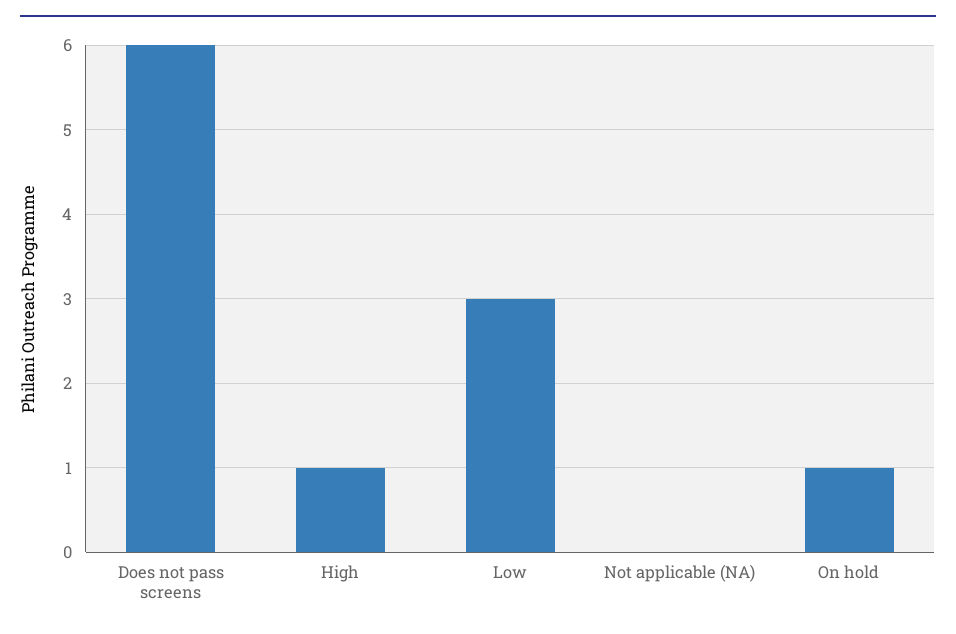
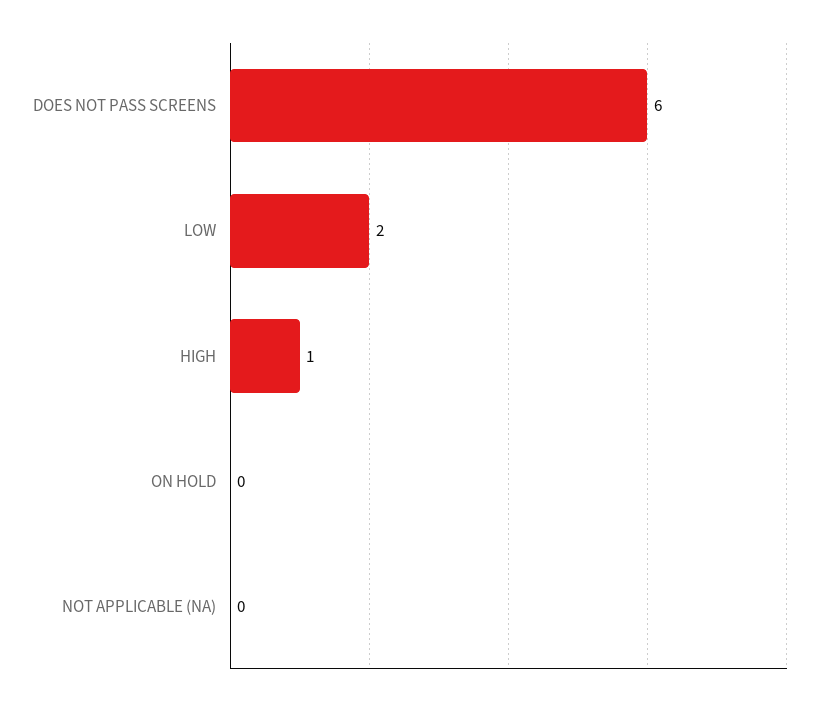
Low: 3 -> 2
On hold: 1 -> 0

